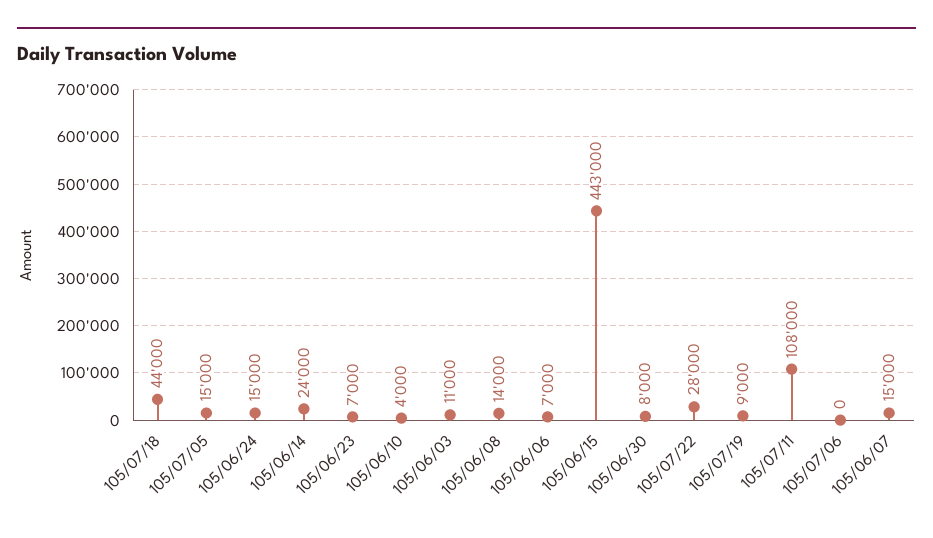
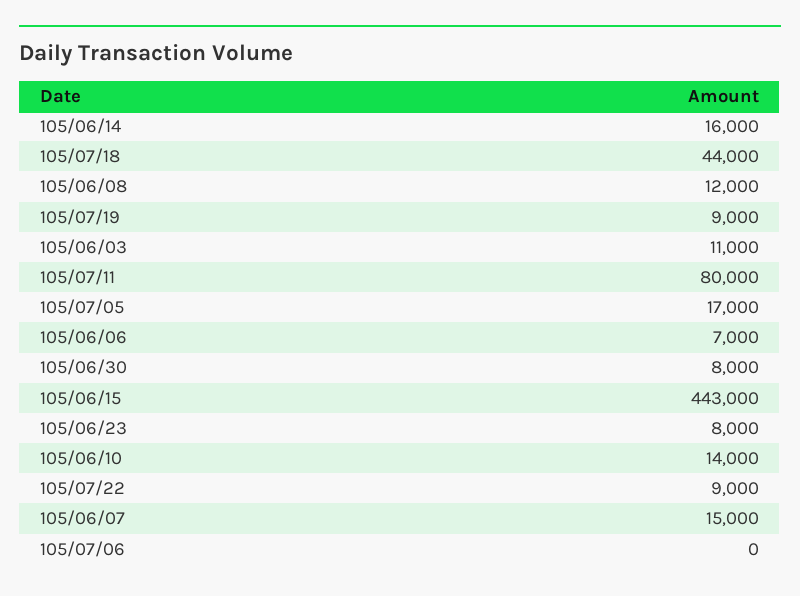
105/07/05: 15000 -> 17000
105/06/24: 15000 -> none
105/06/14: 24000 -> 16000
105/06/23: 7000 -> 8000
105/06/10: 4000 -> 14000
105/06/08: 14000 -> 12000
105/07/22: 28000 -> 9000
105/07/11: 108000 -> 80000

